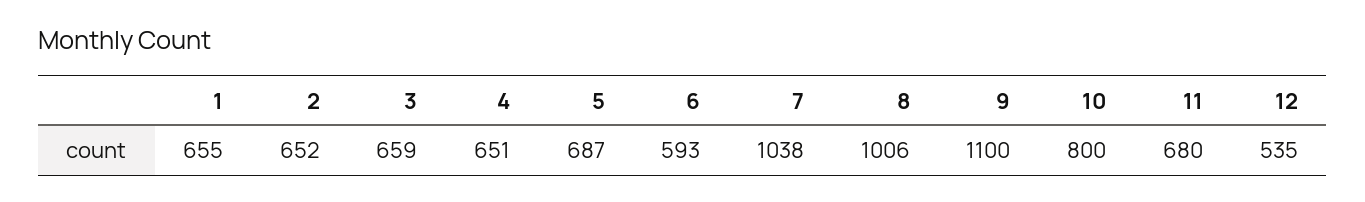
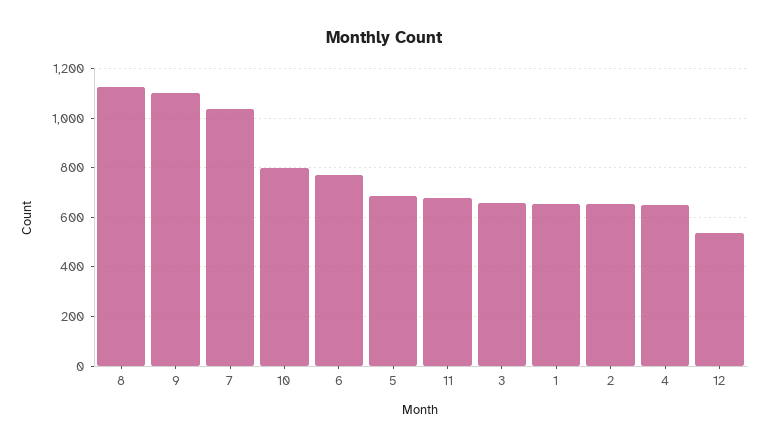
6: 593 -> 775
8: 1006 -> 1125

